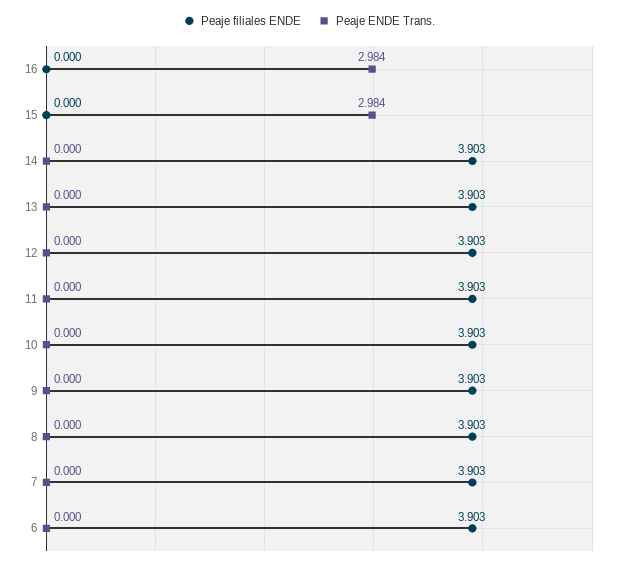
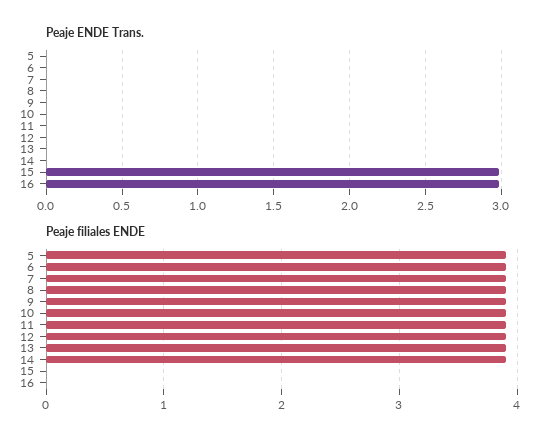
Peaje ENDE Trans., 5: none -> 0
Peaje filiales ENDE, 5: none -> 3.9

